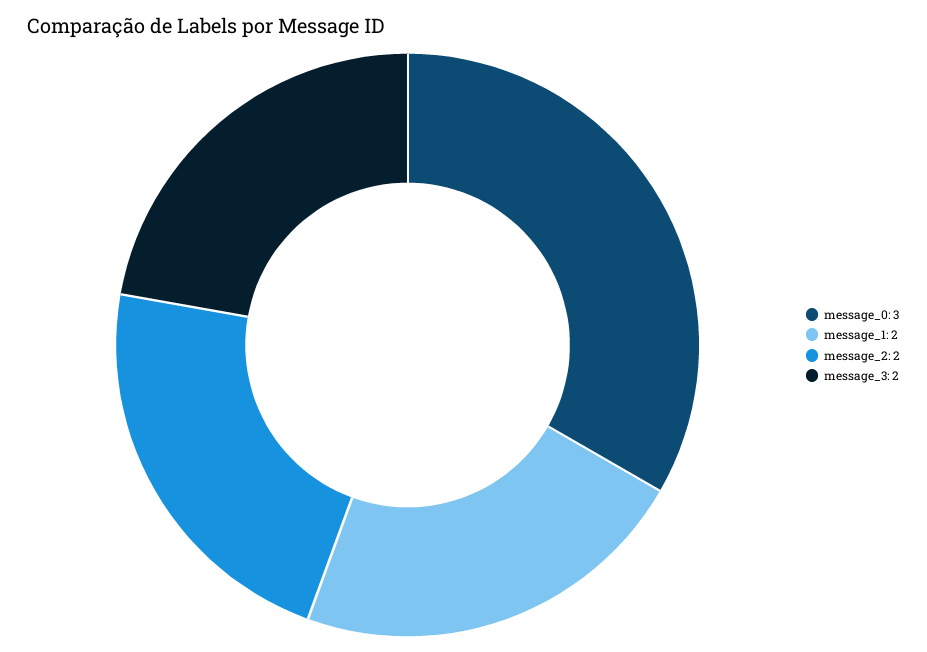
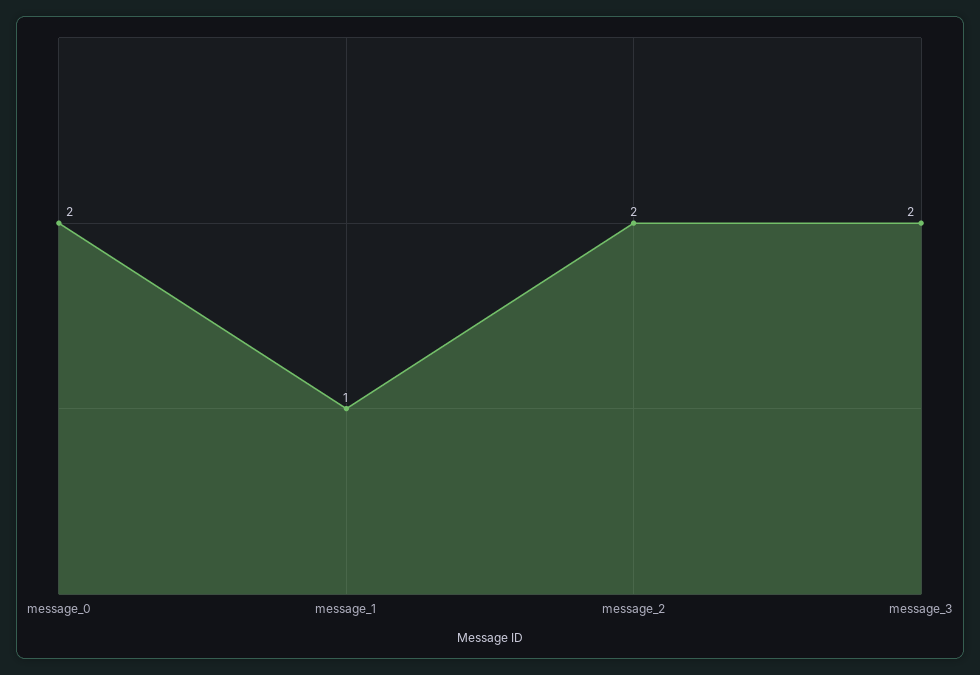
message_0: 3 -> 2
message_1: 2 -> 1

